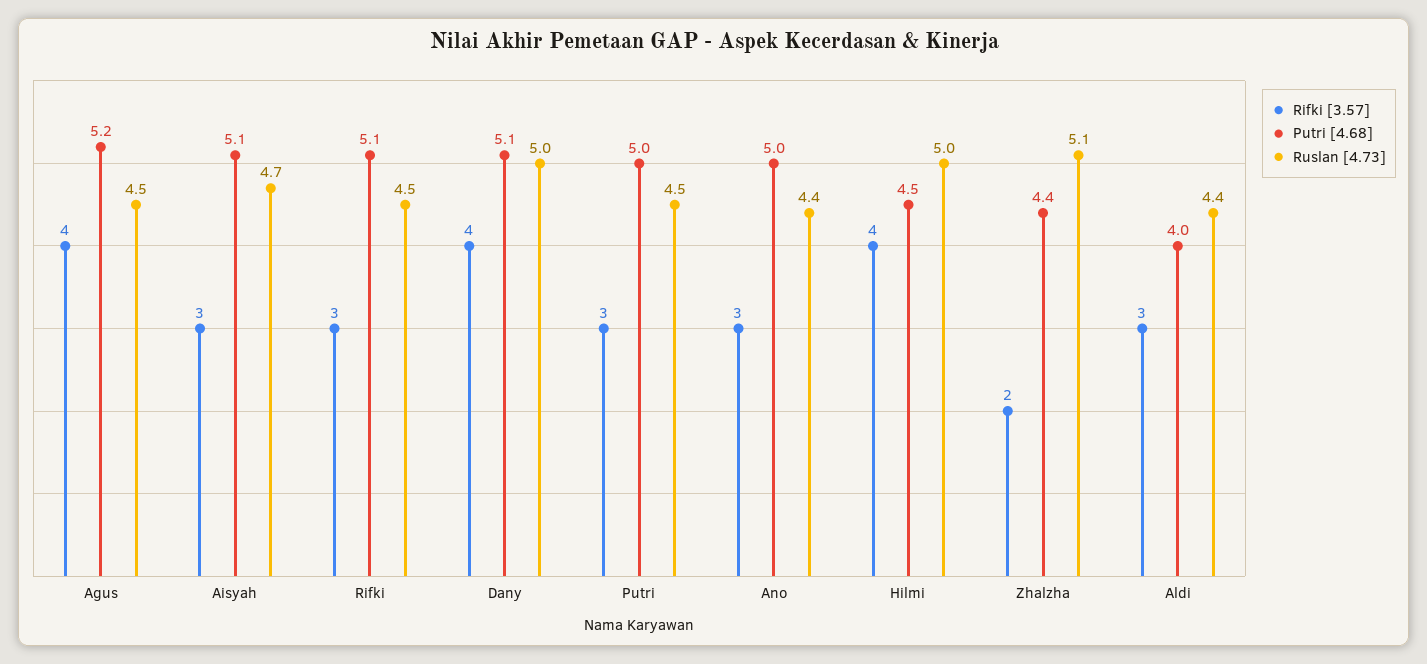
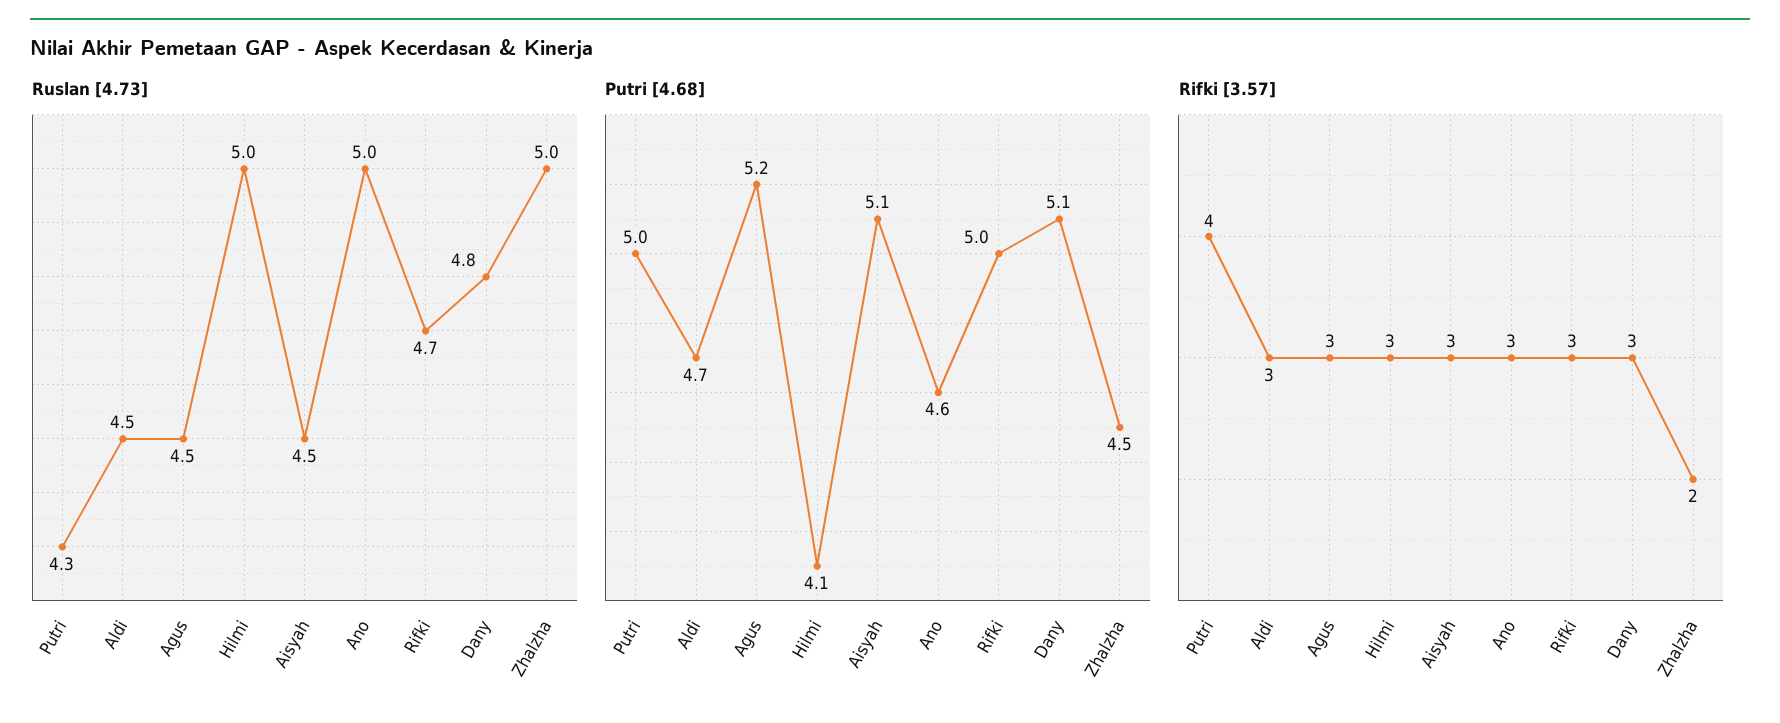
Rifki [3.57], Agus: 4 -> 3
Ruslan [4.73], Aisyah: 4.7 -> 4.5
Putri [4.68], Rifki: 5.1 -> 5
Ruslan [4.73], Rifki: 4.5 -> 4.7
Rifki [3.57], Dany: 4 -> 3
Ruslan [4.73], Dany: 5 -> 4.8
Rifki [3.57], Putri: 3 -> 4
Ruslan [4.73], Putri: 4.5 -> 4.3
Putri [4.68], Ano: 5 -> 4.6
Ruslan [4.73], Ano: 4.4 -> 5
Rifki [3.57], Hilmi: 4 -> 3
Putri [4.68], Hilmi: 4.5 -> 4.1
Putri [4.68], Zhalzha: 4.4 -> 4.5
Ruslan [4.73], Zhalzha: 5.1 -> 5
Putri [4.68], Aldi: 4 -> 4.7
Ruslan [4.73], Aldi: 4.4 -> 4.5

